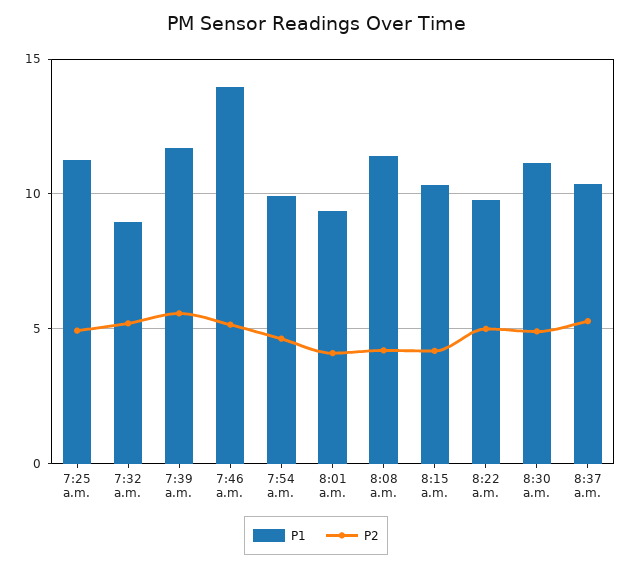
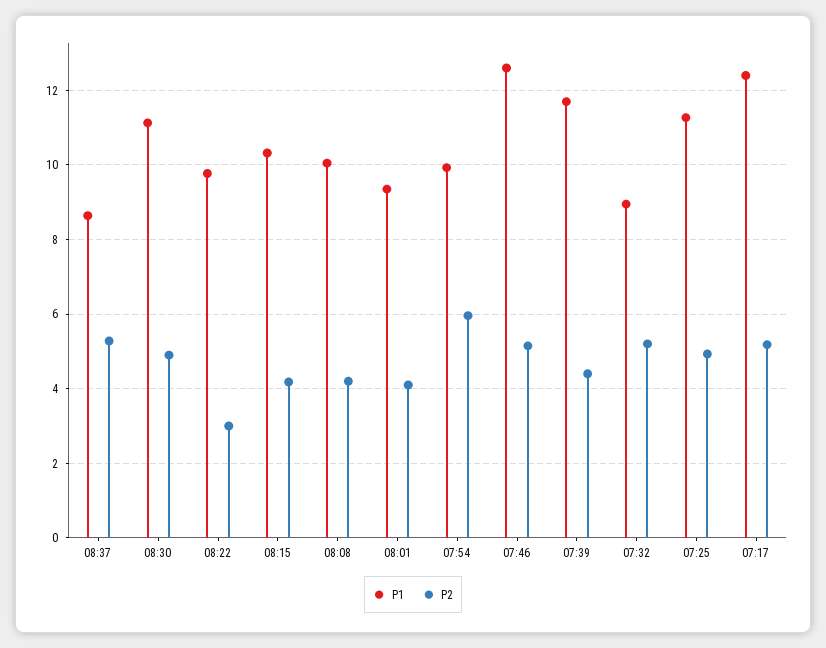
P2, 7:39 a.m.: 5.5 -> 4.4
P1, 7:46 a.m.: 14 -> 12.6
P2, 7:54 a.m.: 4.5 -> 6
P1, 8:08 a.m.: 11.5 -> 10
P2, 8:22 a.m.: 5 -> 3
P1, 8:37 a.m.: 10.5 -> 8.6
P1, 07:17: none -> 12.4
P2, 07:17: none -> 5.2

